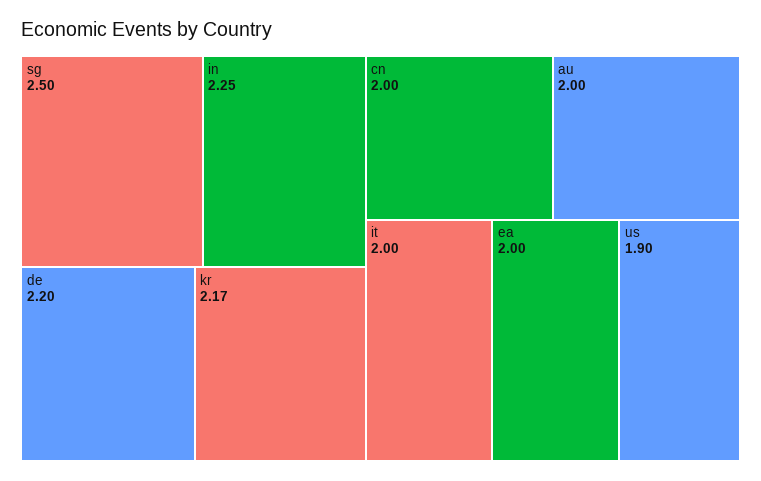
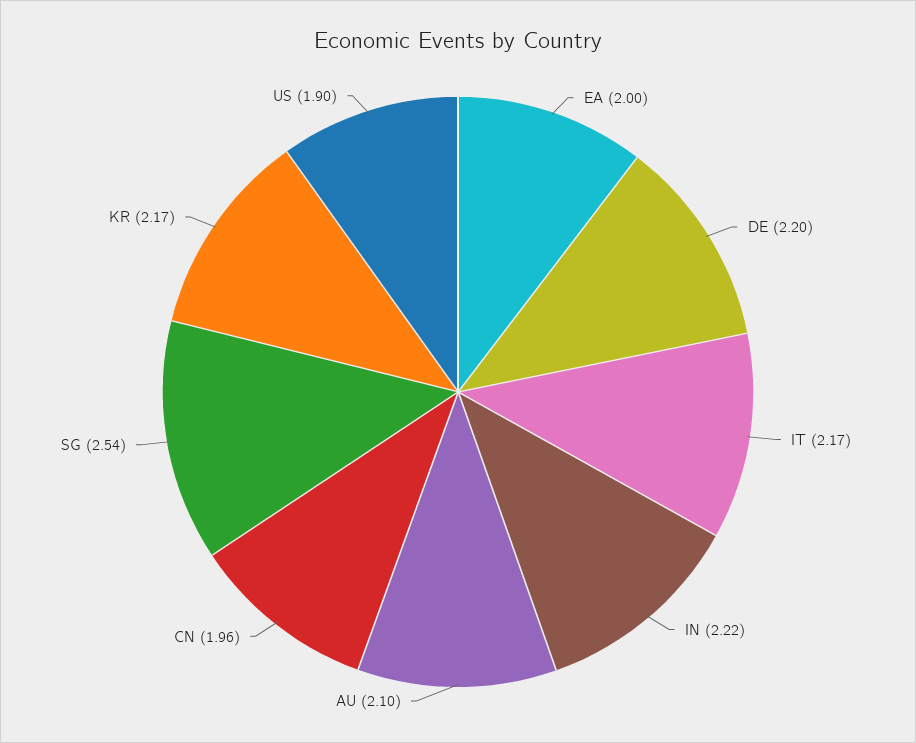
sg: 2.5 -> 2.54
in: 2.25 -> 2.22
cn: 2 -> 1.96
au: 2 -> 2.1
it: 2 -> 2.17

